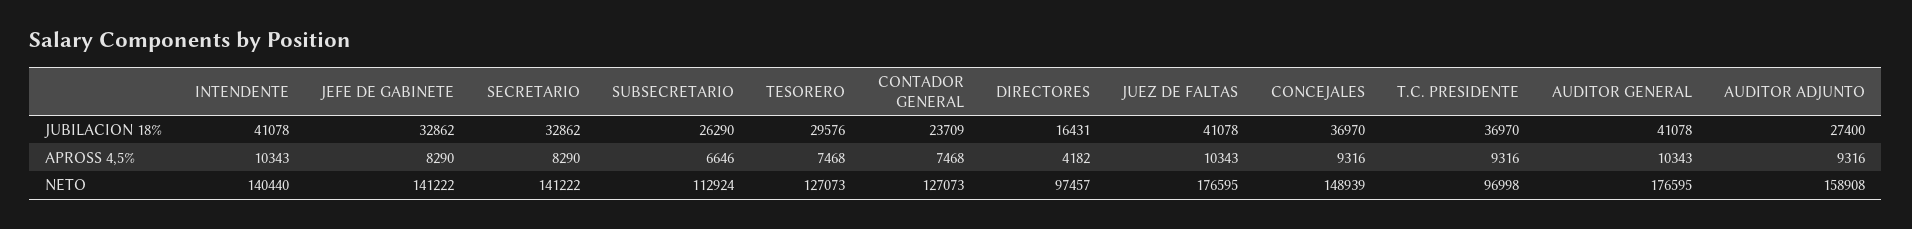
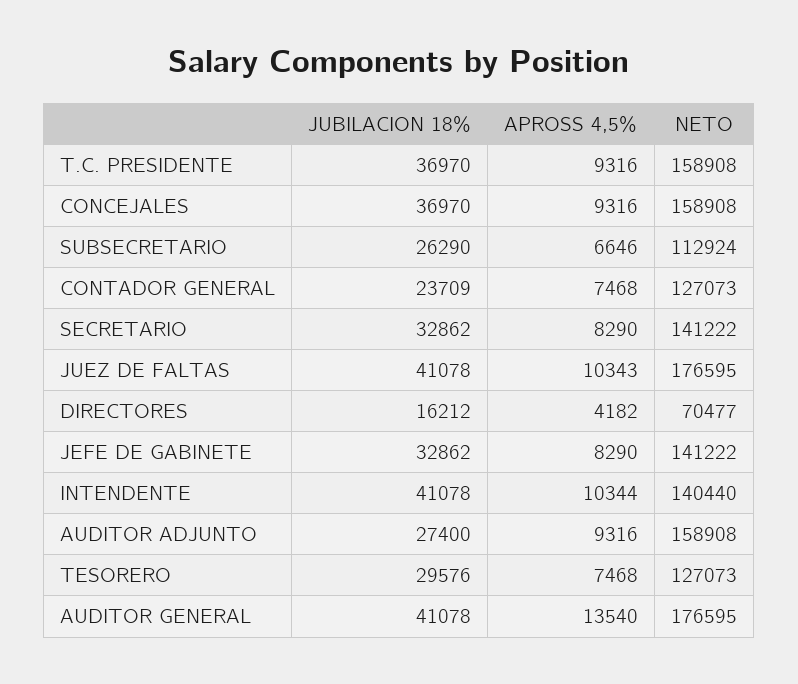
DIRECTORES, JUBILACION 18%: 16431 -> 16212
INTENDENTE, APROSS 4,5%: 10343 -> 10344
AUDITOR GENERAL, APROSS 4,5%: 10343 -> 13540
DIRECTORES, NETO: 97457 -> 70477
CONCEJALES, NETO: 148939 -> 158908
T.C. PRESIDENTE, NETO: 96998 -> 158908

